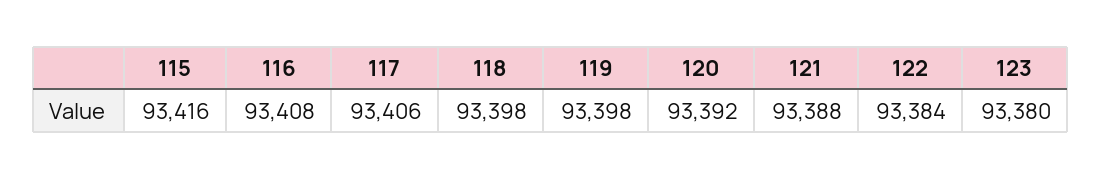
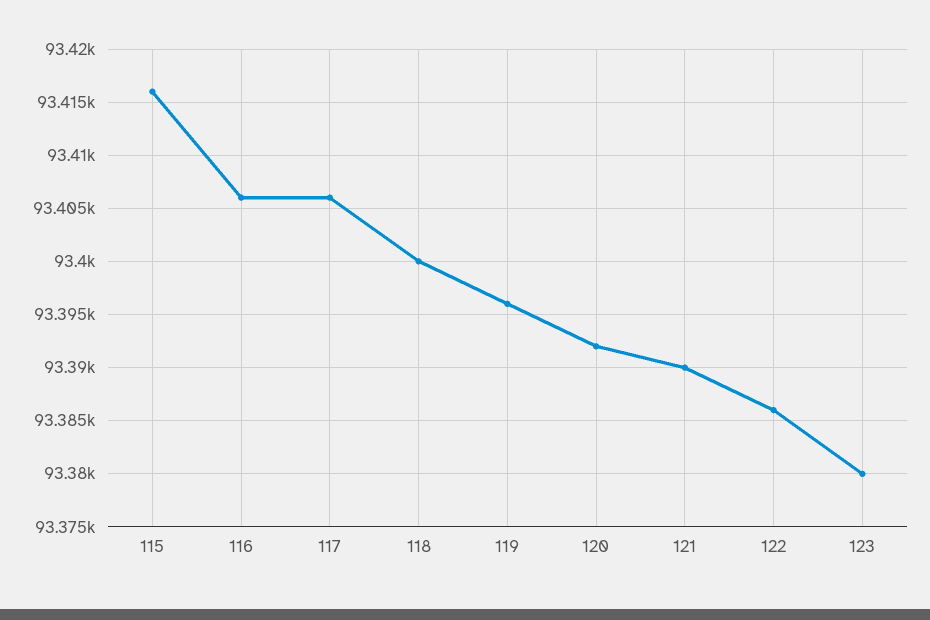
116: 93408 -> 93406
118: 93398 -> 93400
119: 93398 -> 93396
121: 93388 -> 93390
122: 93384 -> 93386

